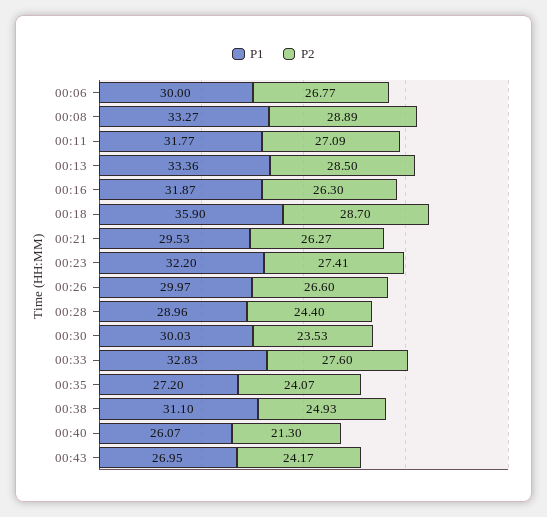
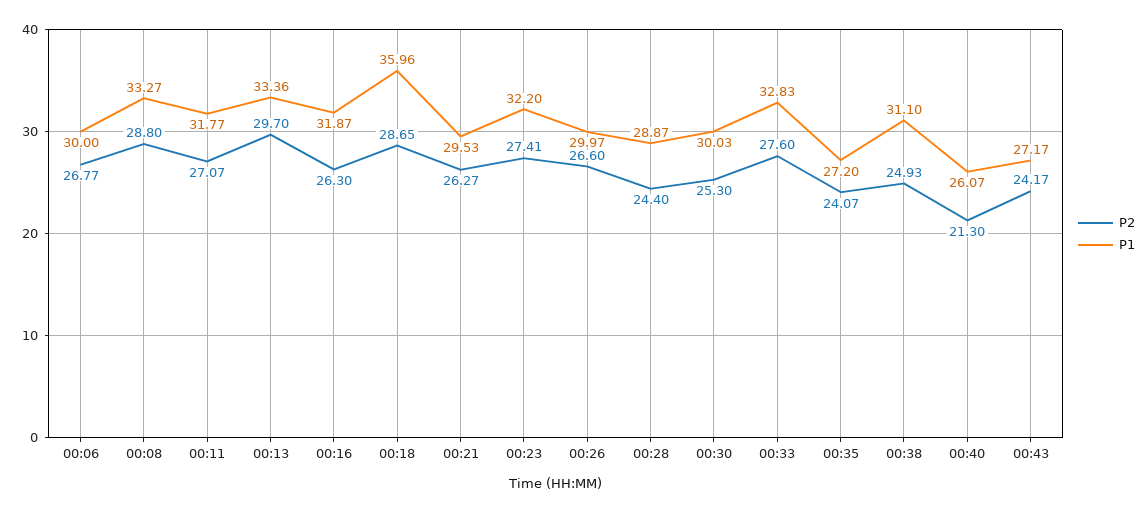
P2, 00:08: 28.89 -> 28.8
P2, 00:11: 27.09 -> 27.07
P2, 00:13: 28.5 -> 29.7
P1, 00:18: 35.9 -> 35.96
P2, 00:18: 28.7 -> 28.65
P1, 00:28: 28.96 -> 28.87
P2, 00:30: 23.53 -> 25.3
P1, 00:43: 26.95 -> 27.17

